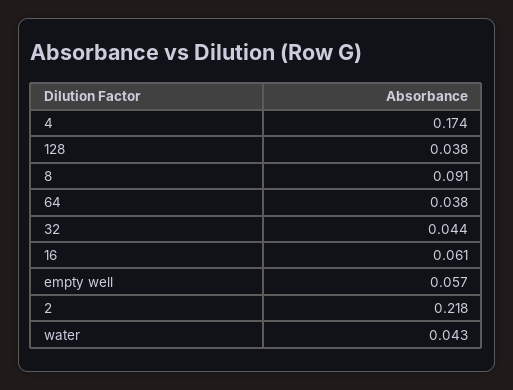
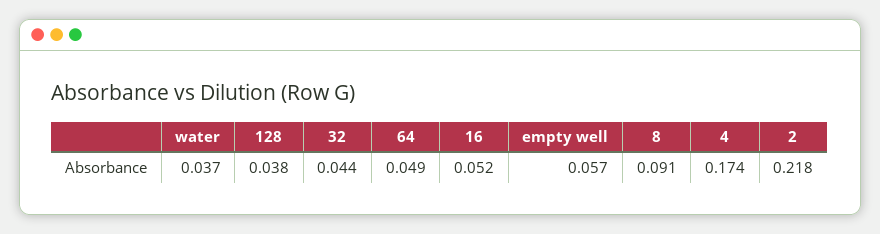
64: 0.038 -> 0.049
16: 0.061 -> 0.052
water: 0.043 -> 0.037

